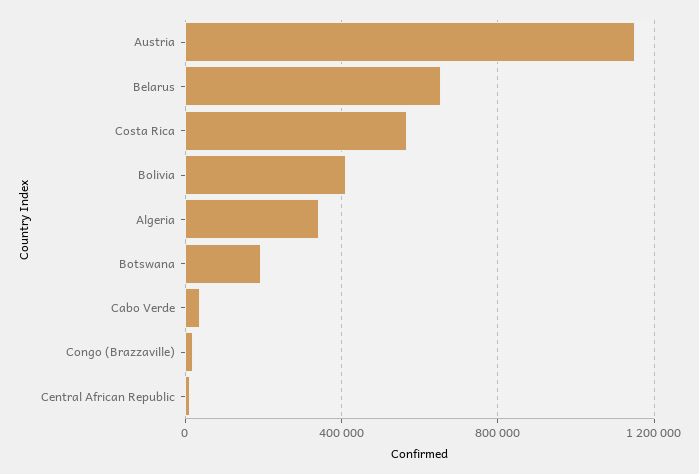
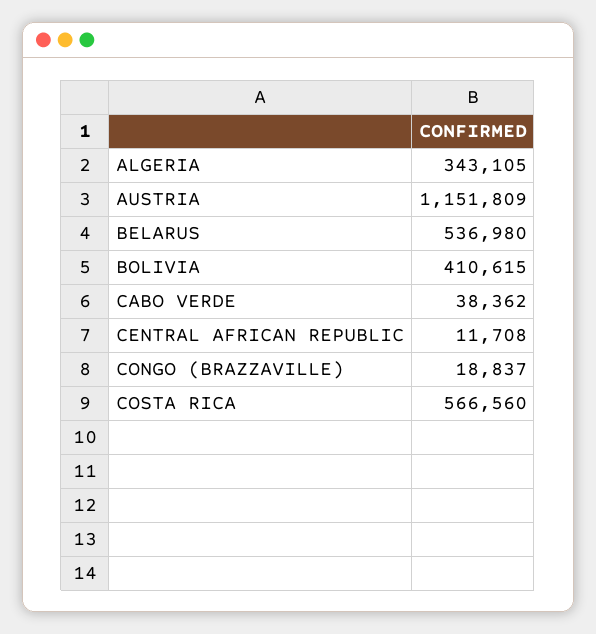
Belarus: 650000 -> 536980
Botswana: 200000 -> none

